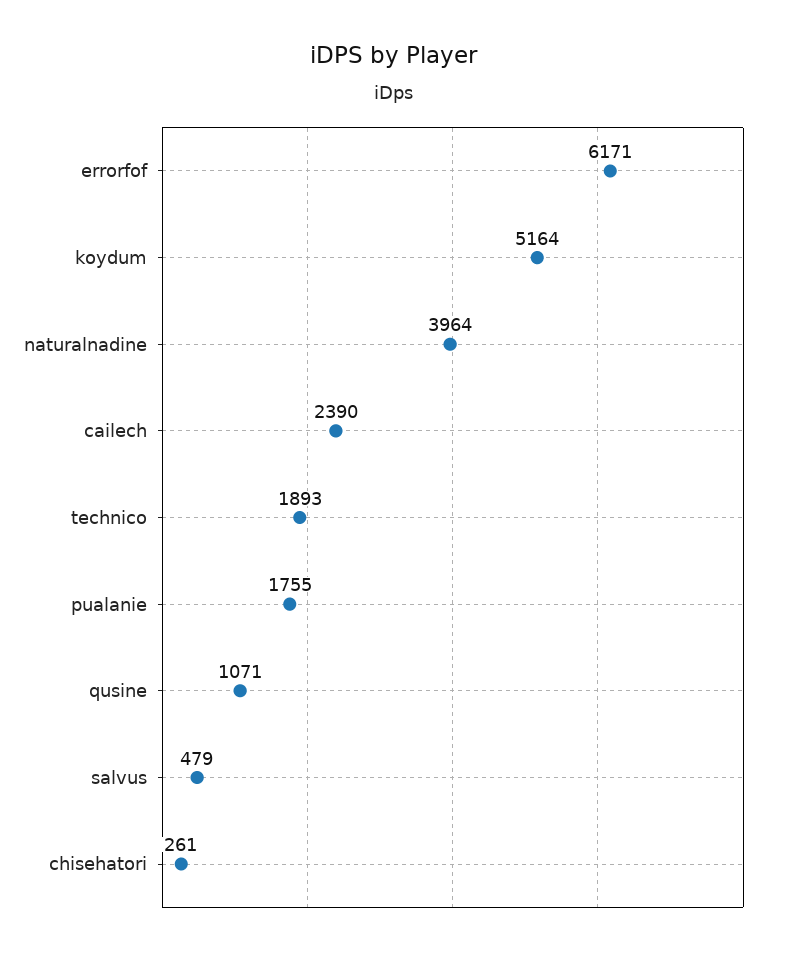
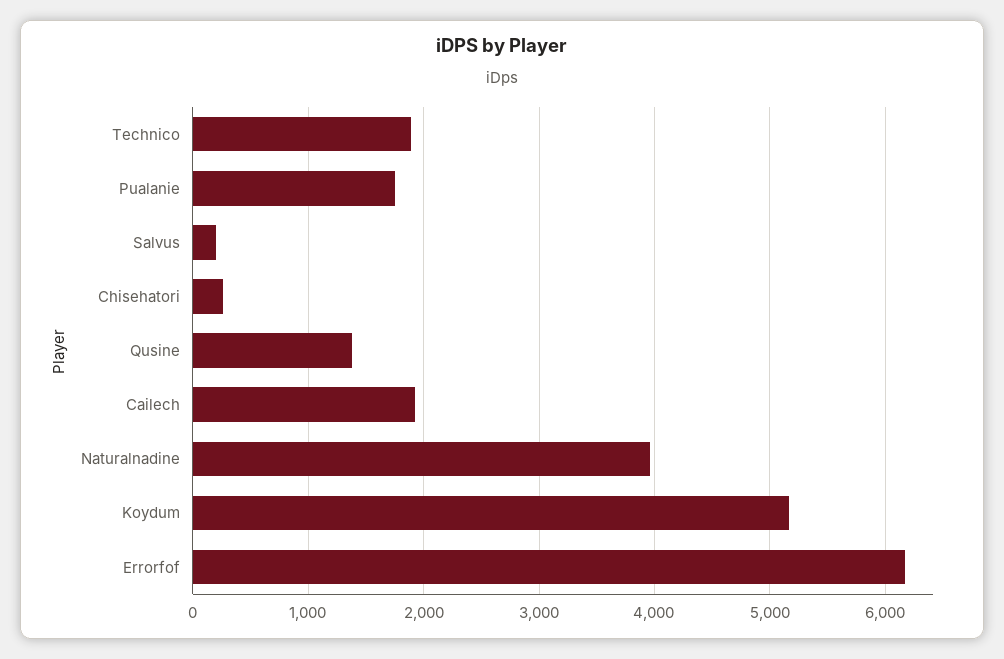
cailech: 2390 -> 1900
qusine: 1071 -> 1400
salvus: 479 -> 200

